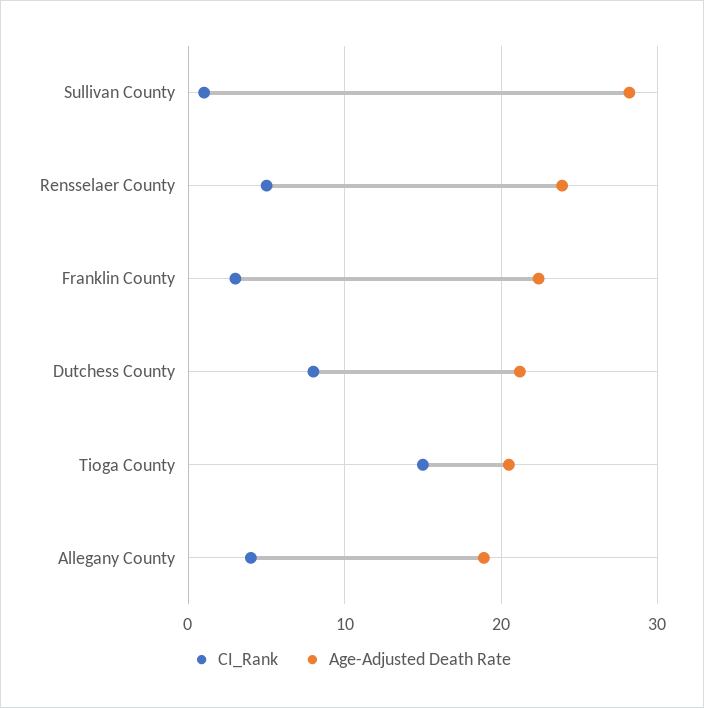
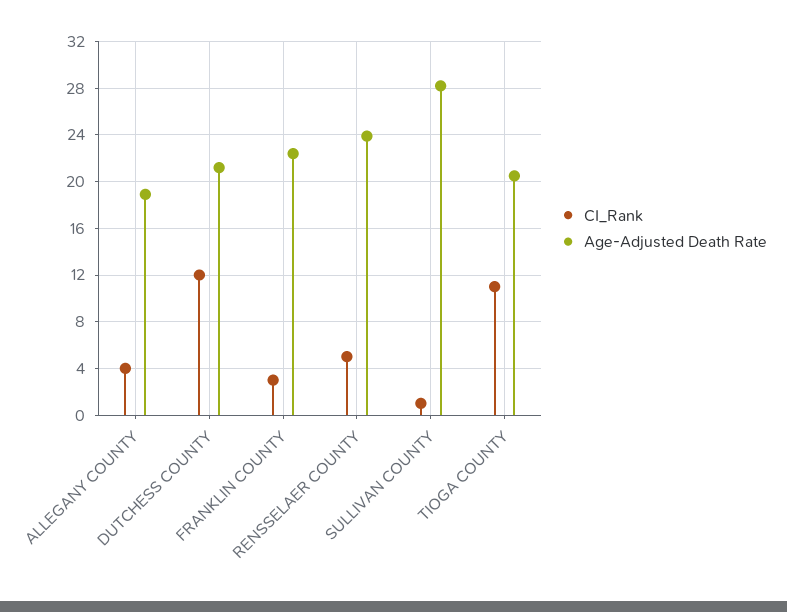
CI_Rank, Dutchess County: 8 -> 12
CI_Rank, Tioga County: 15 -> 11

